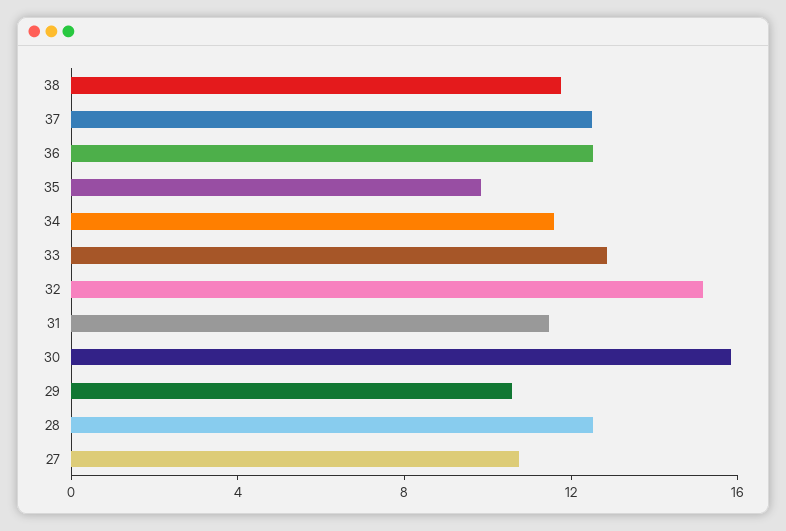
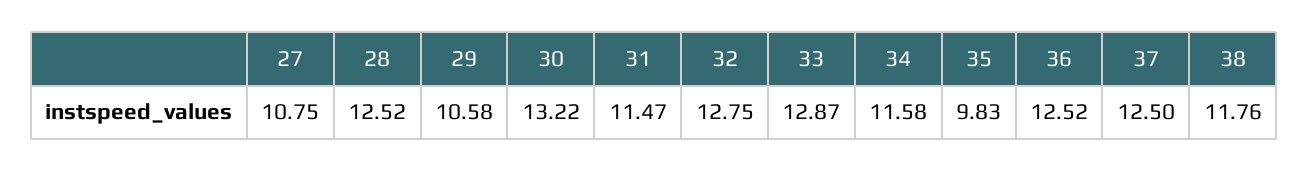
32: 15 -> 12.75
30: 16 -> 13.22

